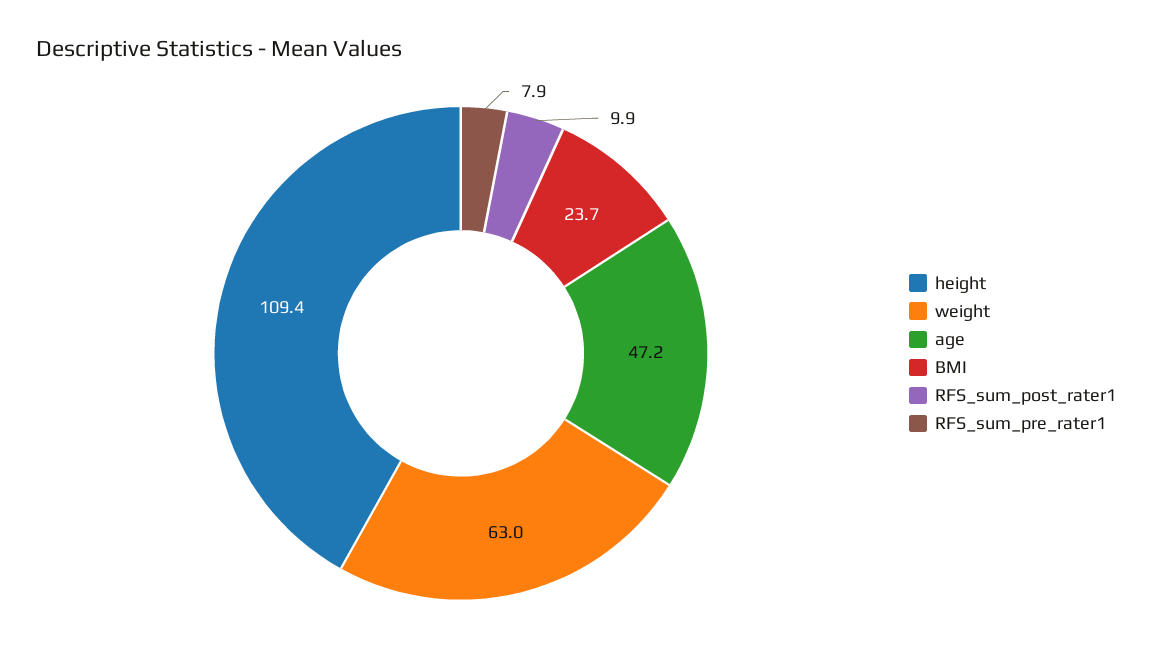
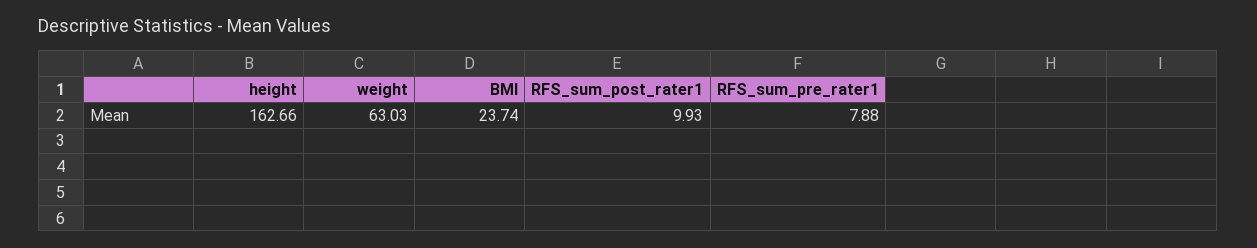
height: 109.4 -> 162.66
age: 47.2 -> none

